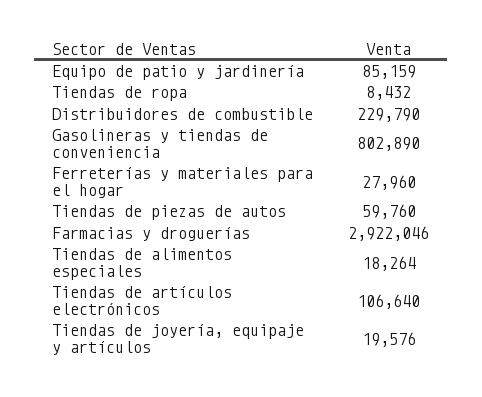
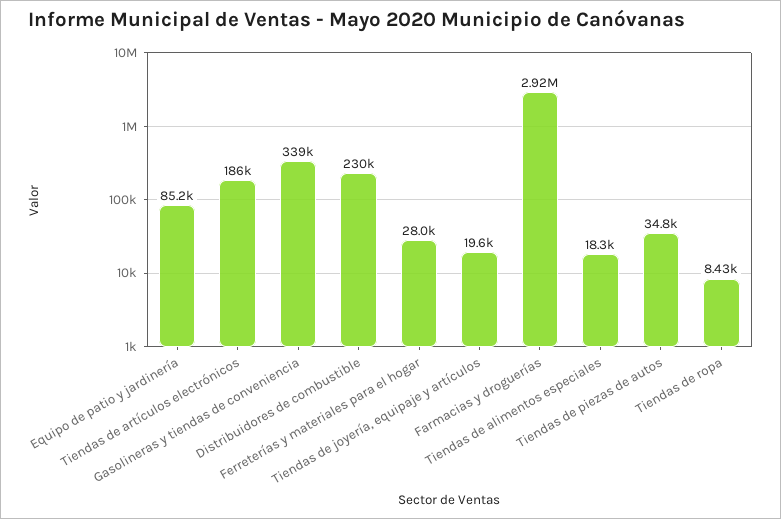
Gasolineras y tiendas de conveniencia: 802890 -> 339000
Tiendas de piezas de autos: 59760 -> 34800
Tiendas de artículos electrónicos: 106640 -> 186000

